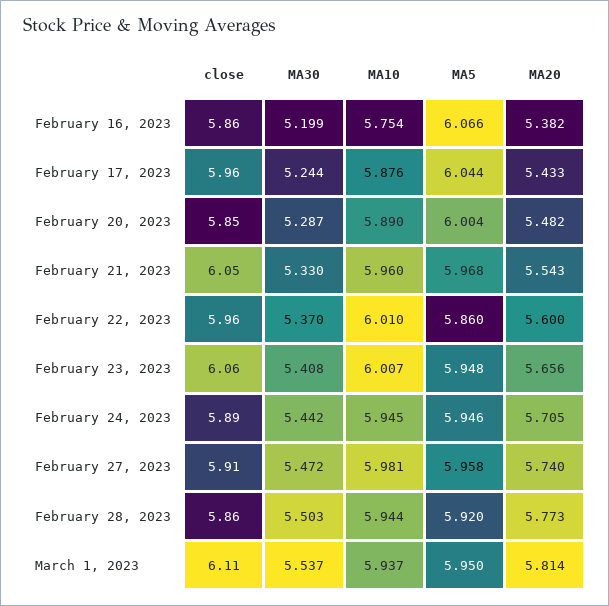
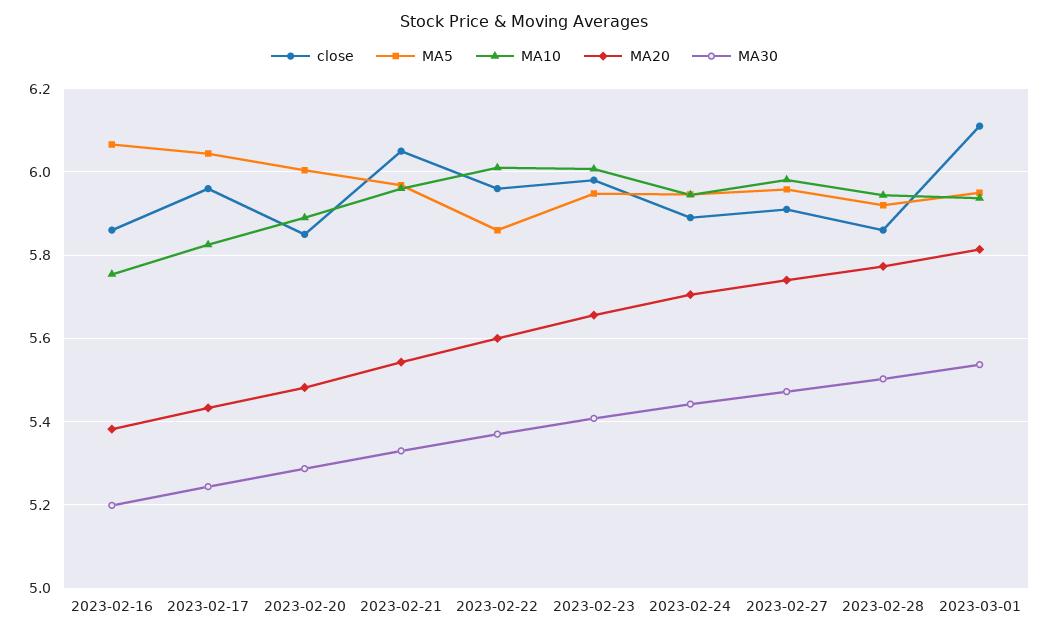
MA10, February 17, 2023: 5.876 -> 5.82
close, February 23, 2023: 6.06 -> 5.98

